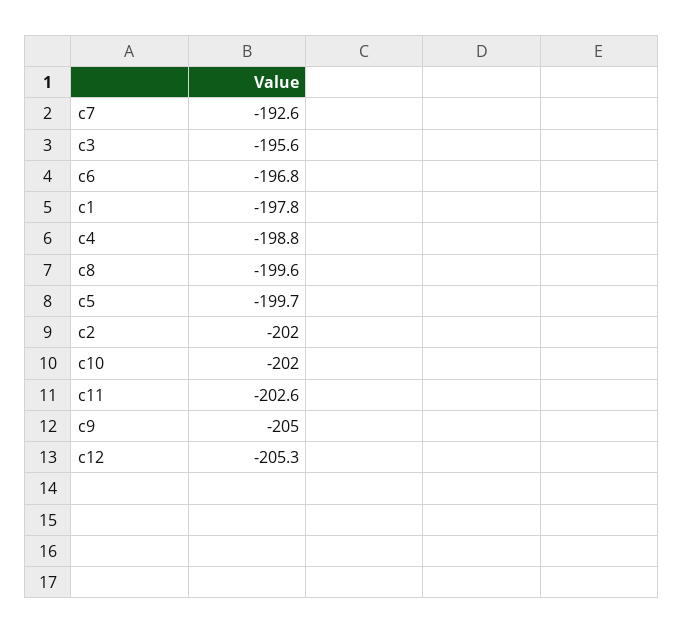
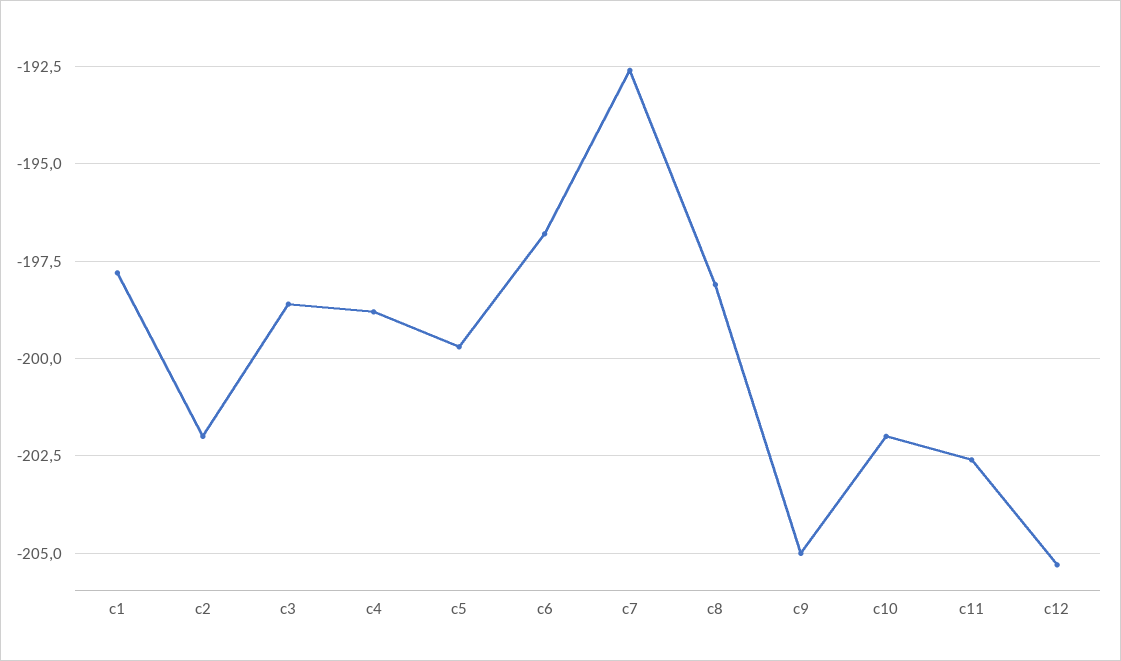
c3: -195.6 -> -198.5
c8: -199.6 -> -198

